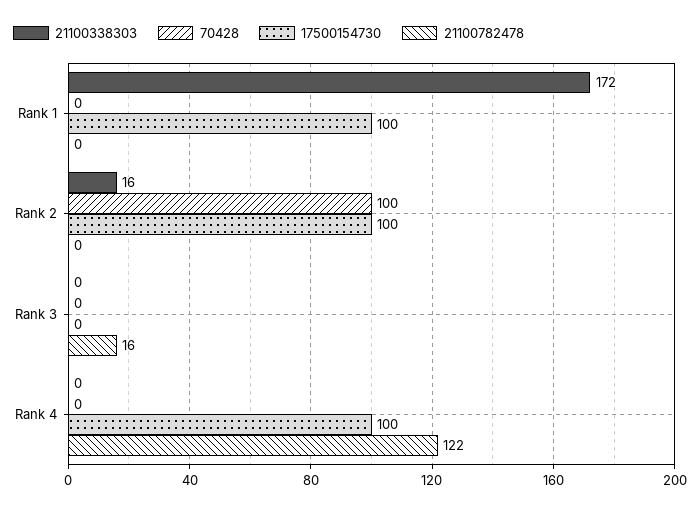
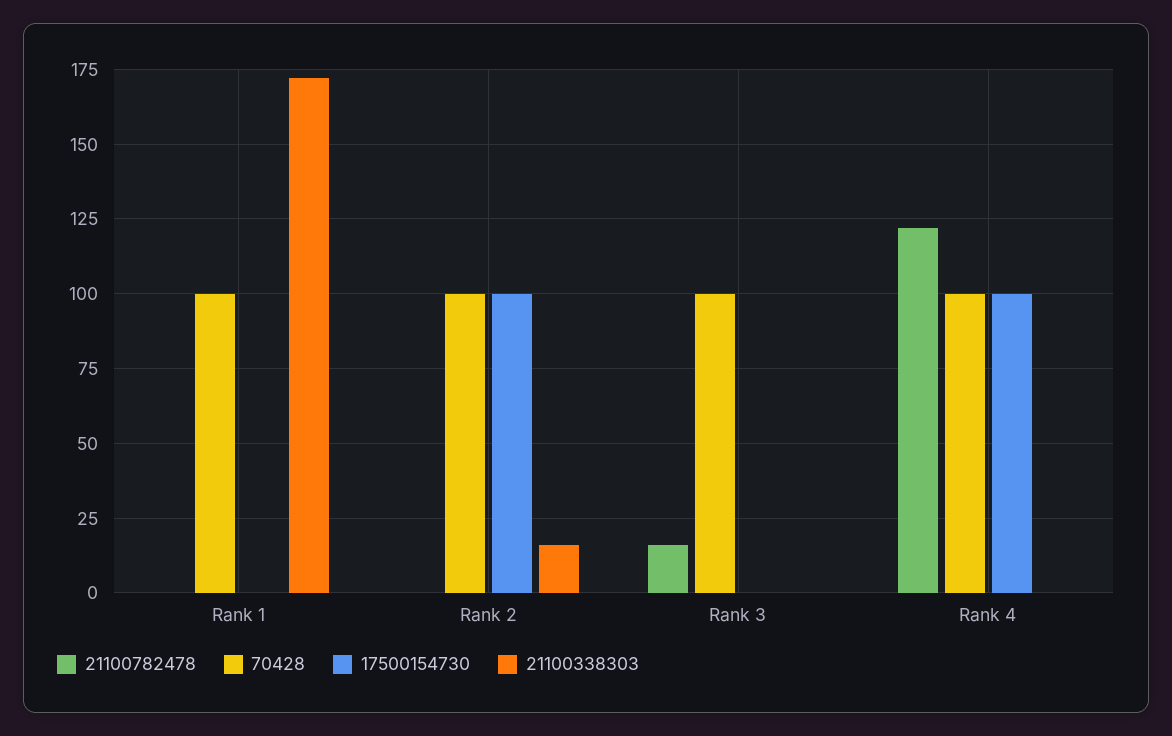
70428, Rank 1: 0 -> 100
17500154730, Rank 1: 100 -> 0
70428, Rank 3: 0 -> 100
70428, Rank 4: 0 -> 100

